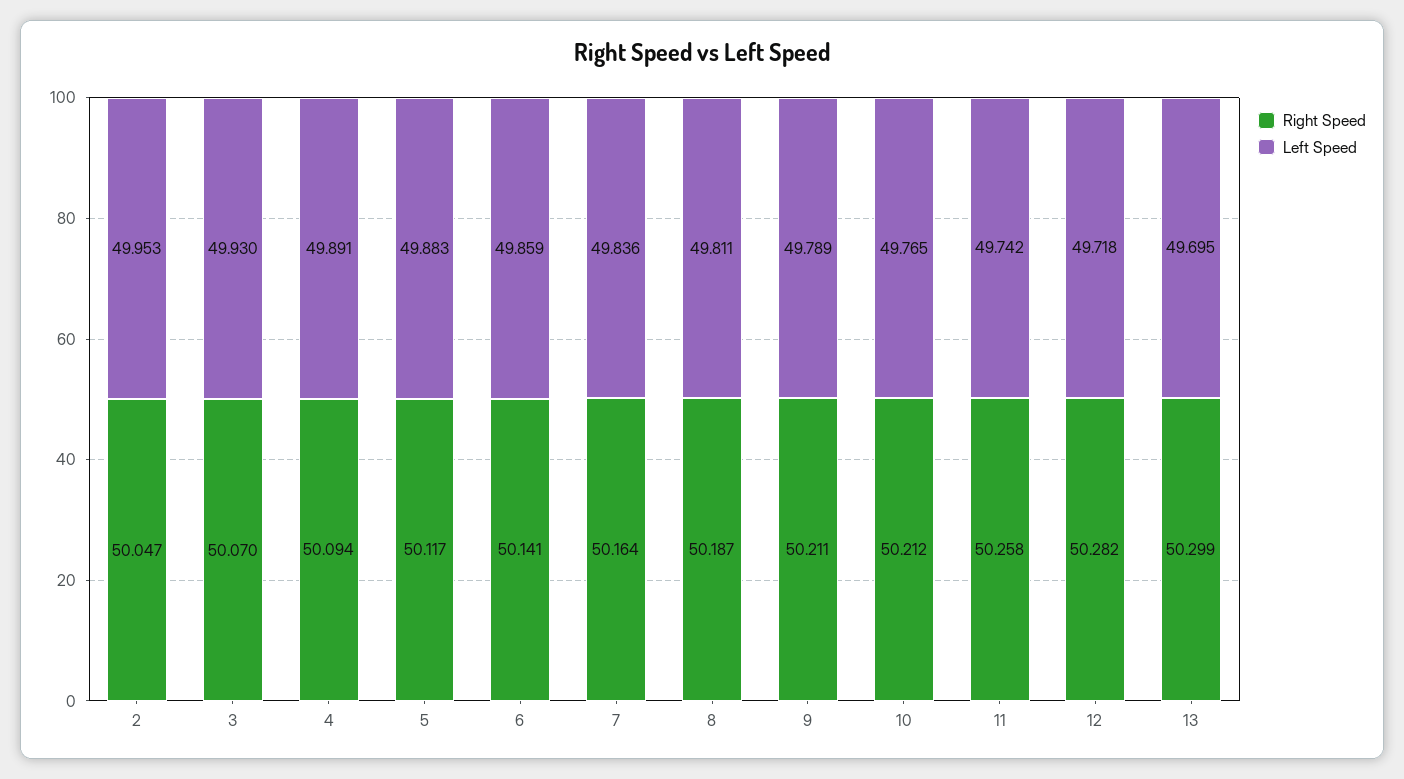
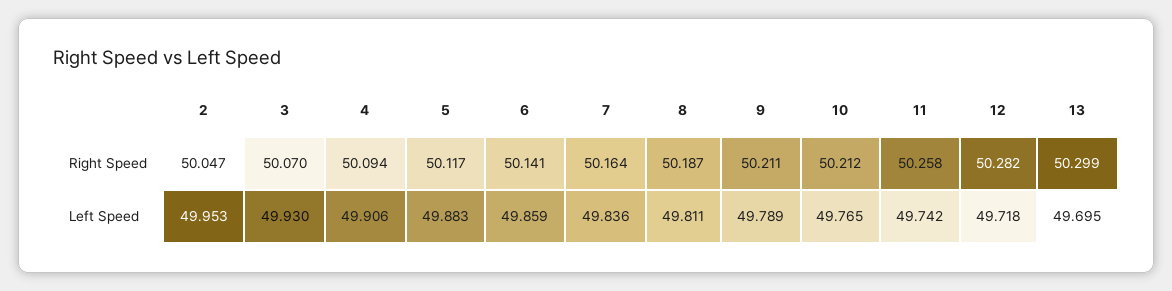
Left Speed, 4: 49.891 -> 49.906

